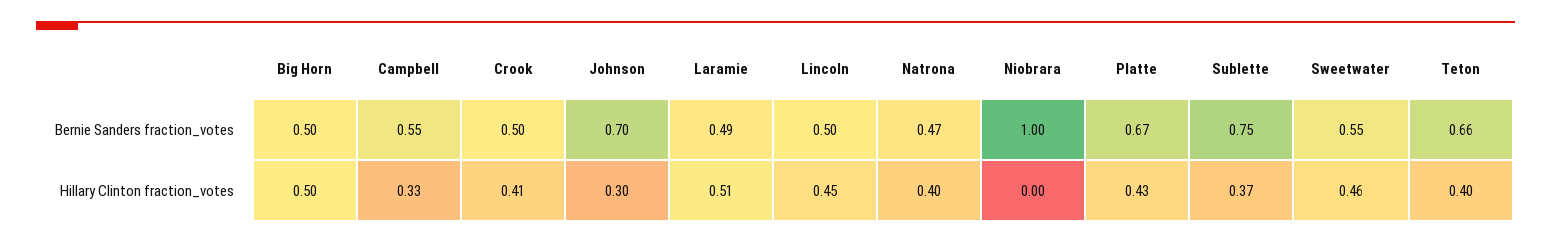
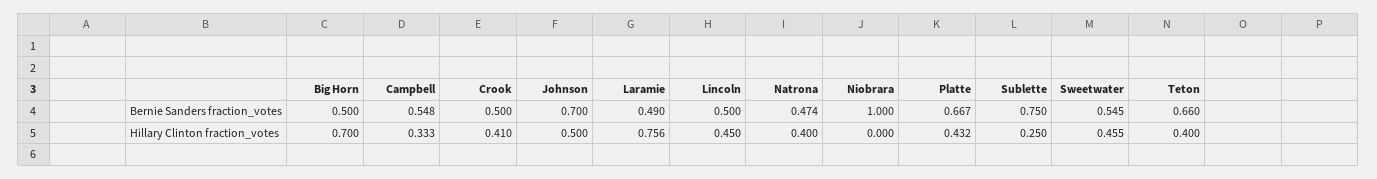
Big Horn, Hillary Clinton fraction_votes: 0.5 -> 0.7
Johnson, Hillary Clinton fraction_votes: 0.3 -> 0.5
Laramie, Hillary Clinton fraction_votes: 0.51 -> 0.756
Sublette, Hillary Clinton fraction_votes: 0.37 -> 0.25

